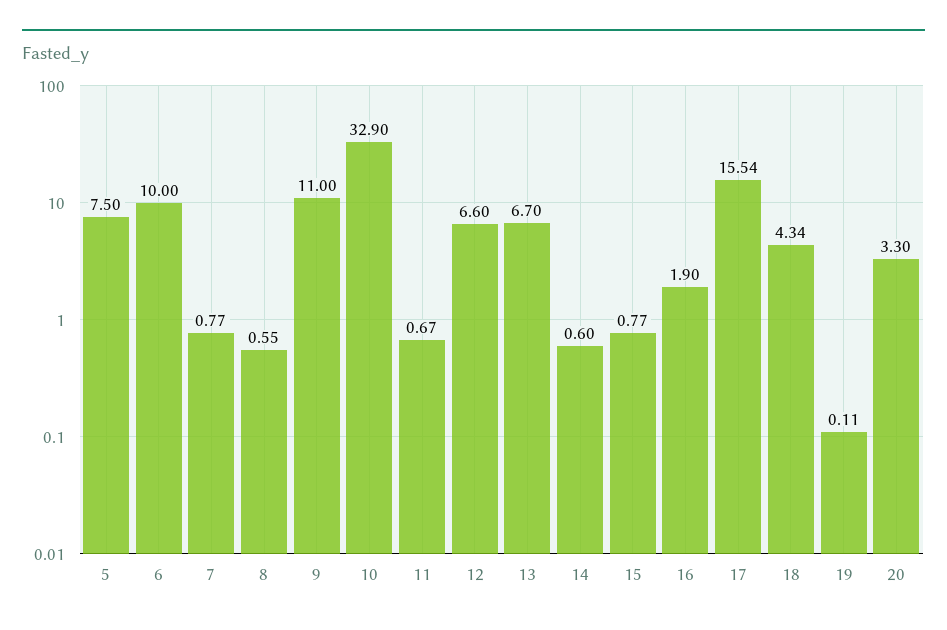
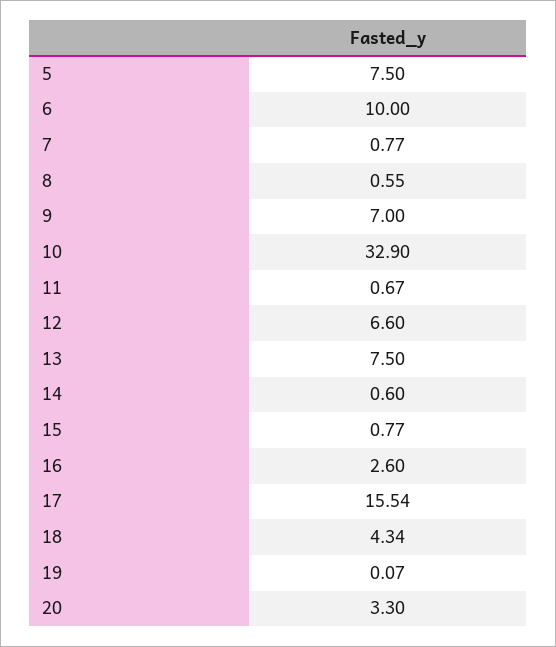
9: 11 -> 7
13: 6.7 -> 7.5
16: 1.9 -> 2.6
19: 0.11 -> 0.07

